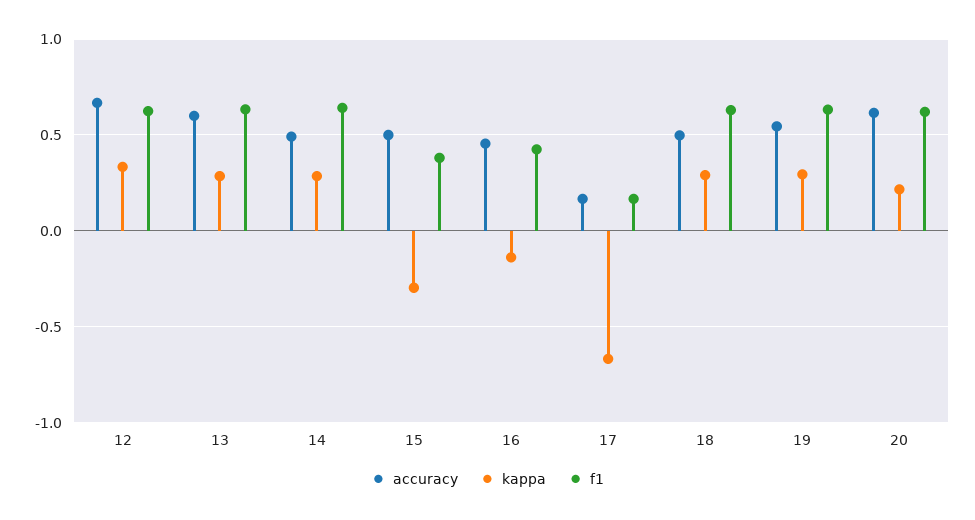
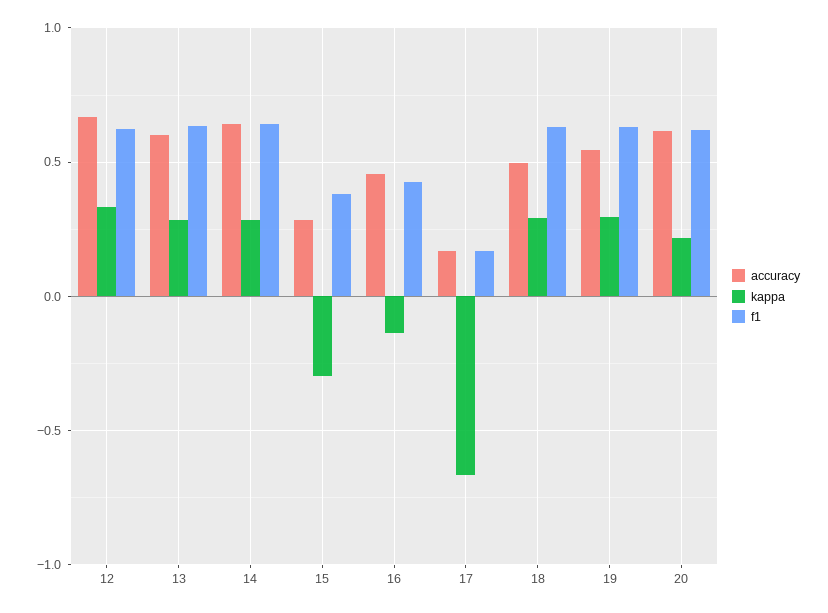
accuracy, 14: 0.5 -> 0.65
accuracy, 15: 0.5 -> 0.3

